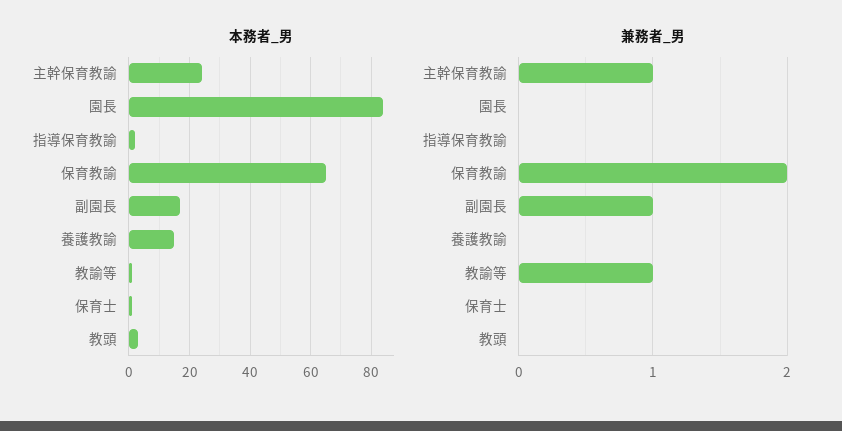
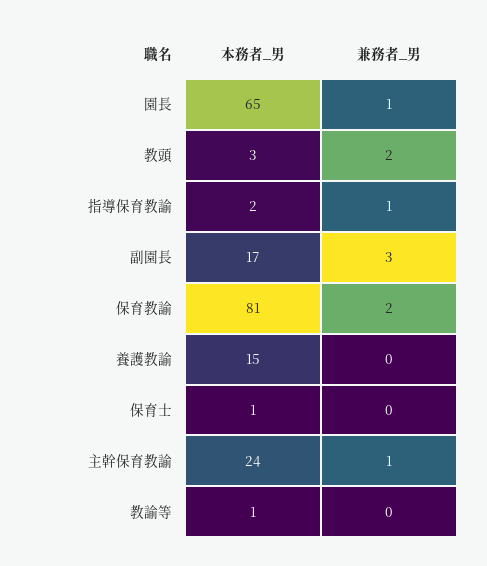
本務者_男, 園長: 85 -> 65
本務者_男, 保育教諭: 65 -> 81
兼務者_男, 園長: 0 -> 1
兼務者_男, 指導保育教諭: 0 -> 1
兼務者_男, 副園長: 1 -> 3
兼務者_男, 教諭等: 1 -> 0
兼務者_男, 教頭: 0 -> 2

